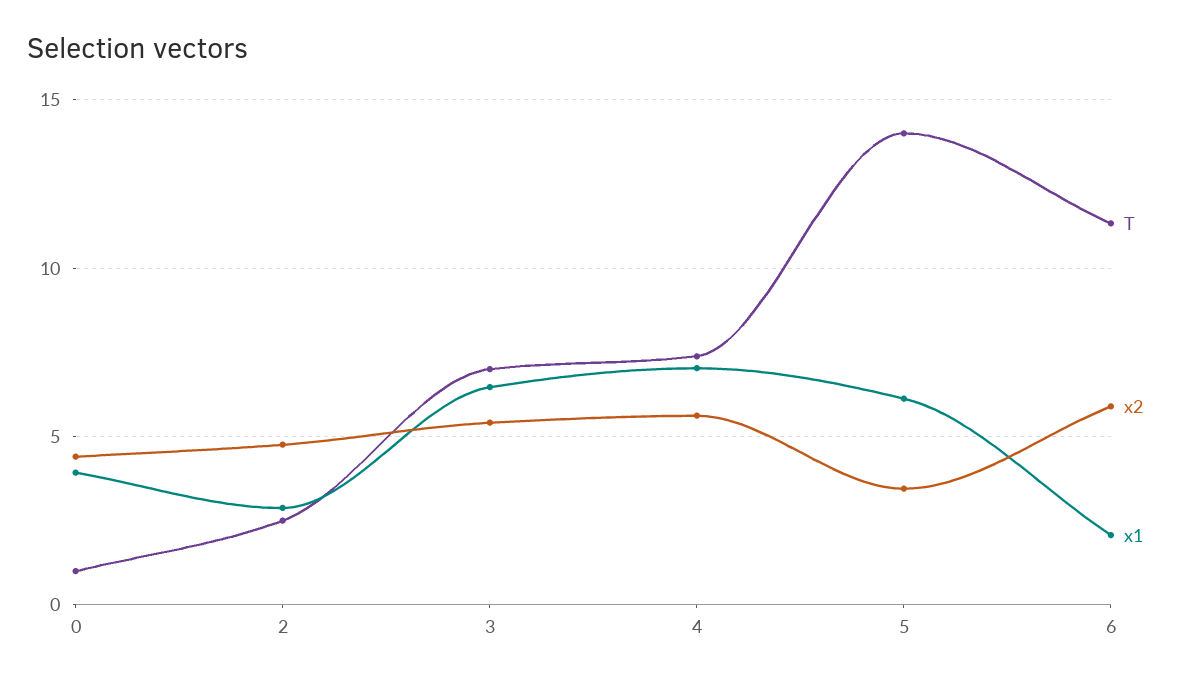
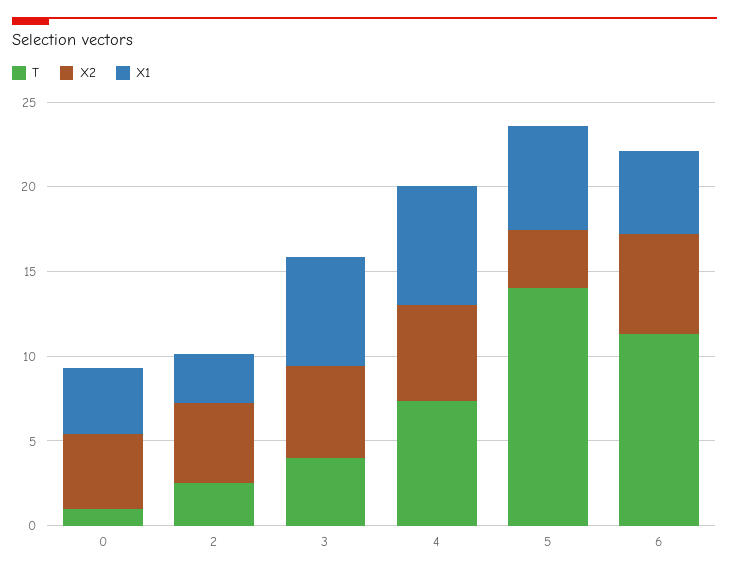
T, 3: 7 -> 4
x1, 6: 2 -> 5

